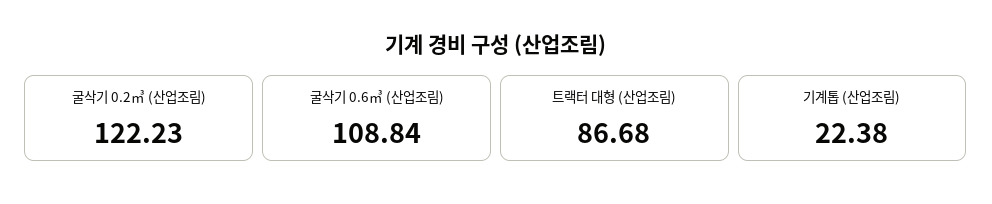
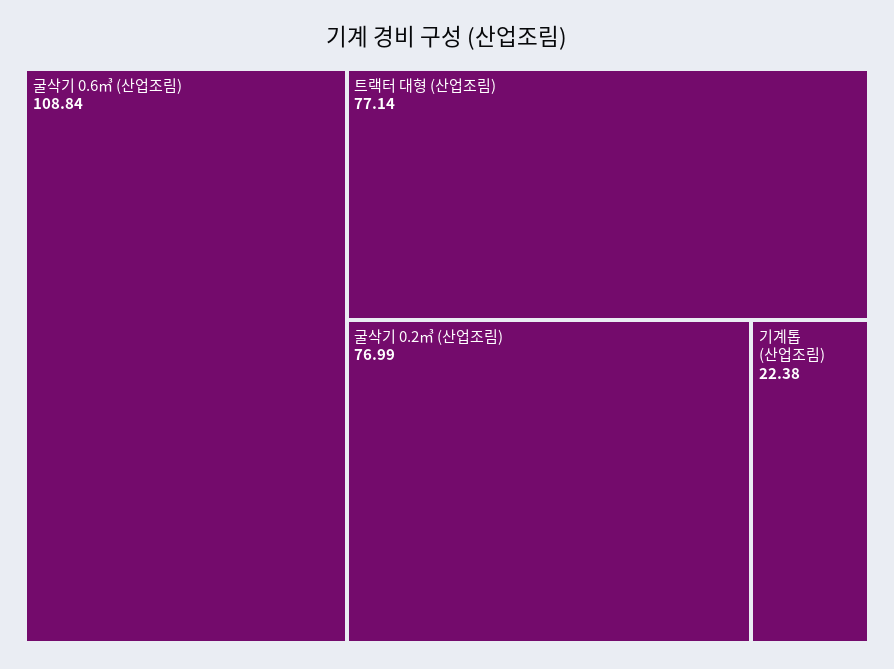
굴삭기 0.2㎥ (산업조림): 122.23 -> 76.99
트랙터 대형 (산업조림): 86.68 -> 77.14

